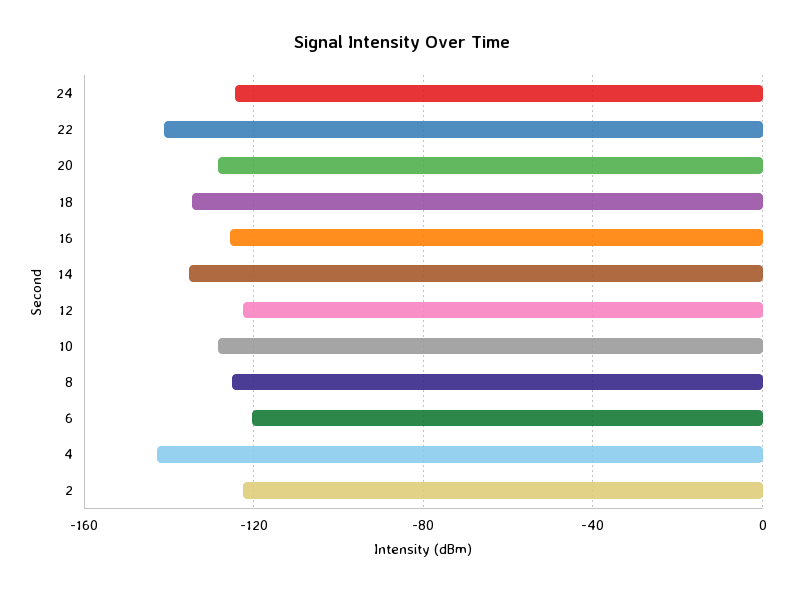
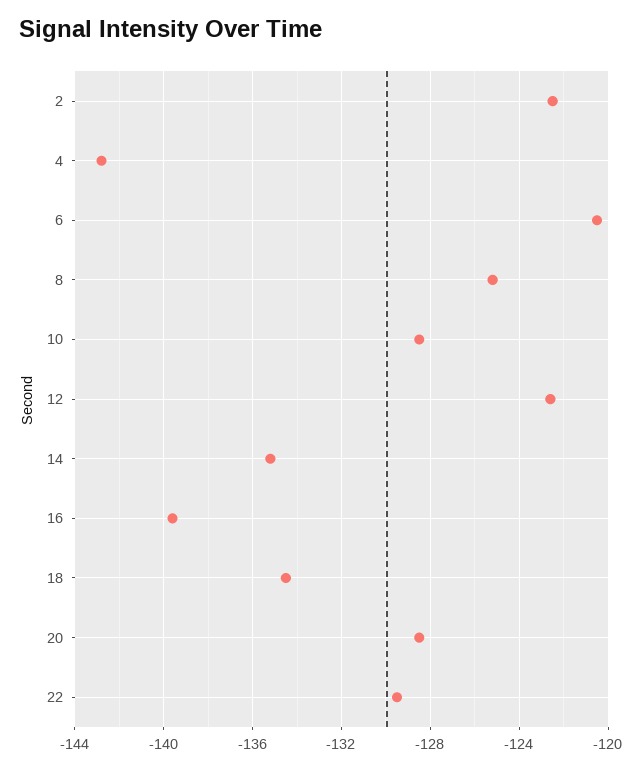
24: -125 -> none
22: -140 -> -129.5
16: -125 -> -139.5

